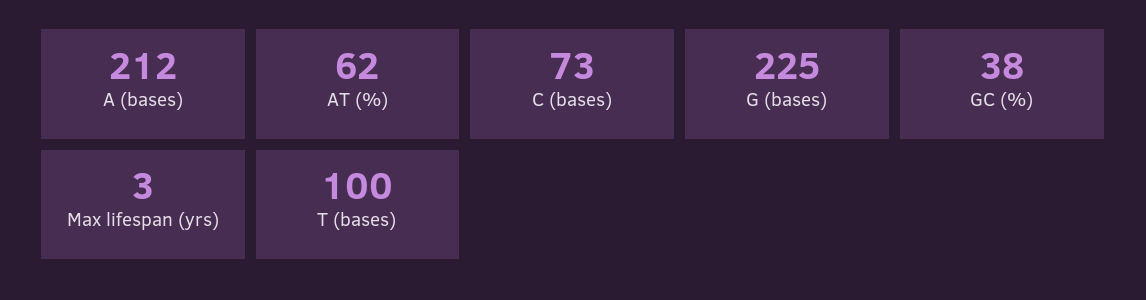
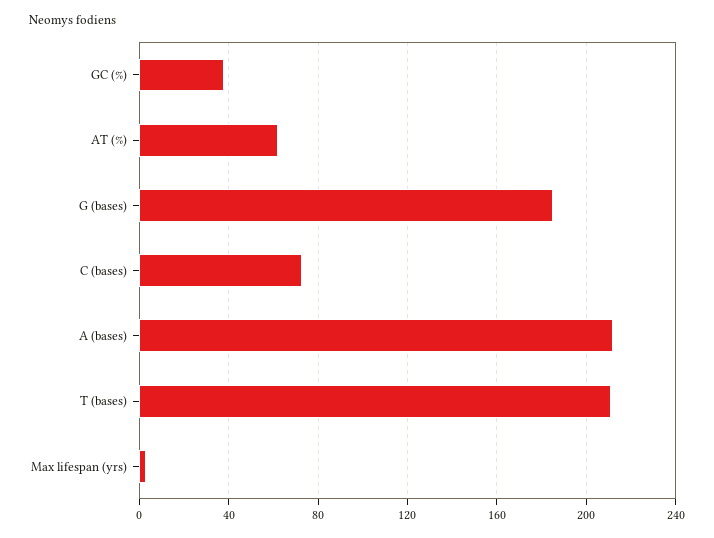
G (bases): 225 -> 185
T (bases): 100 -> 210

